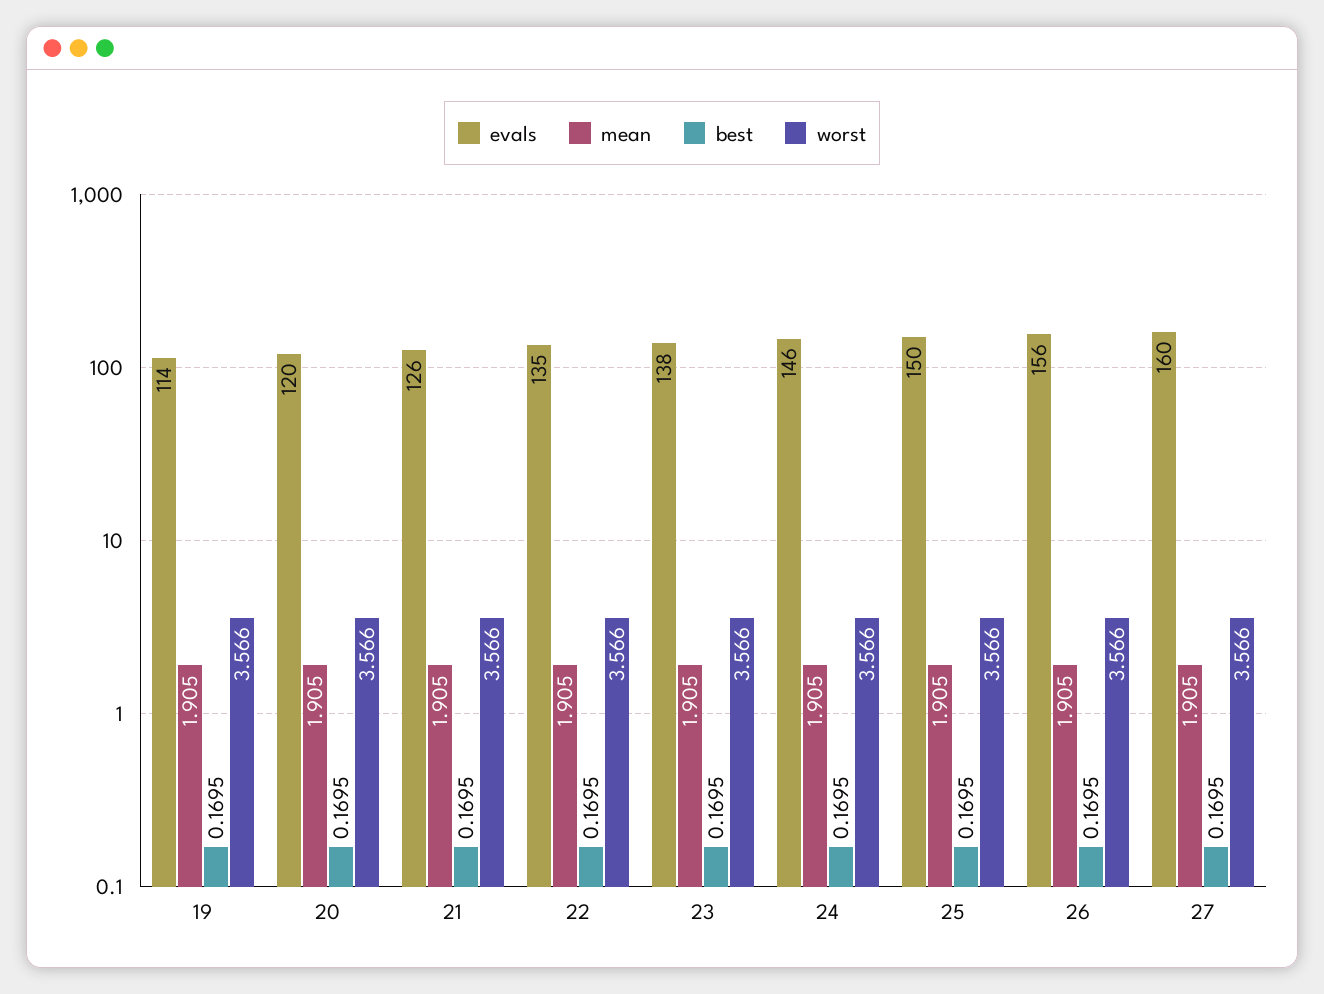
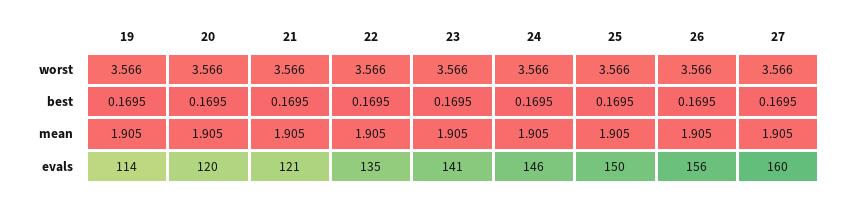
evals, 21: 126 -> 121
evals, 23: 138 -> 141

